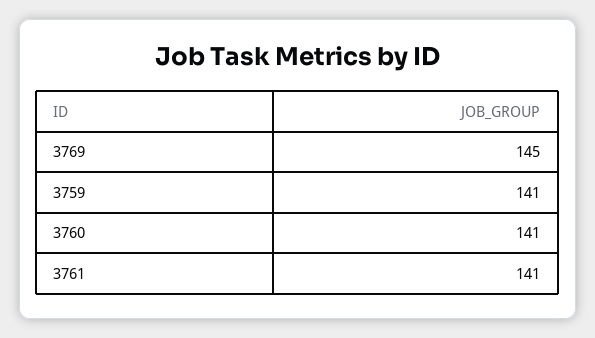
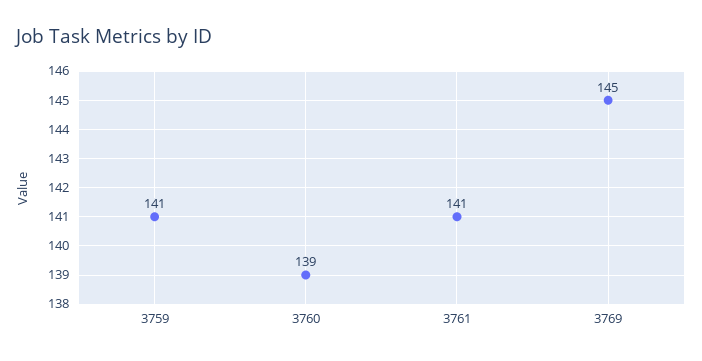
3760: 141 -> 139

